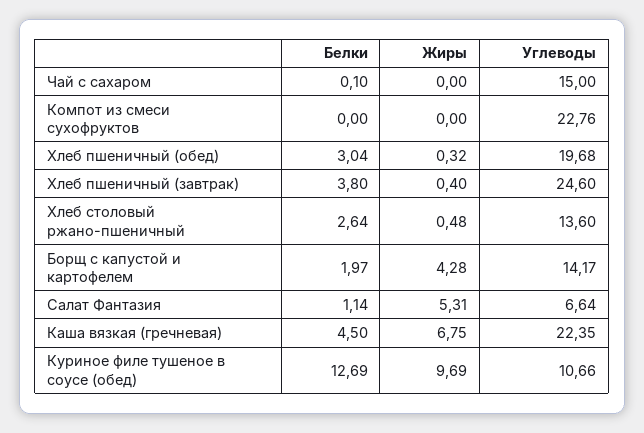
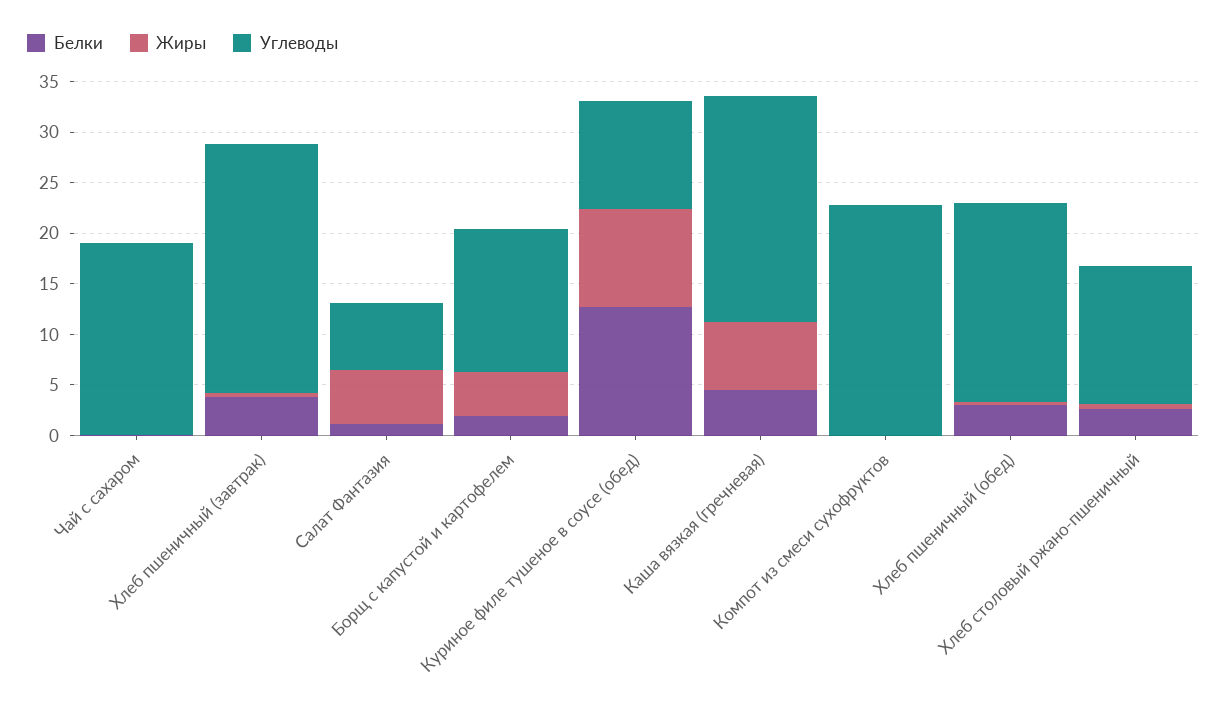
Углеводы, Чай с сахаром: 15 -> 19

